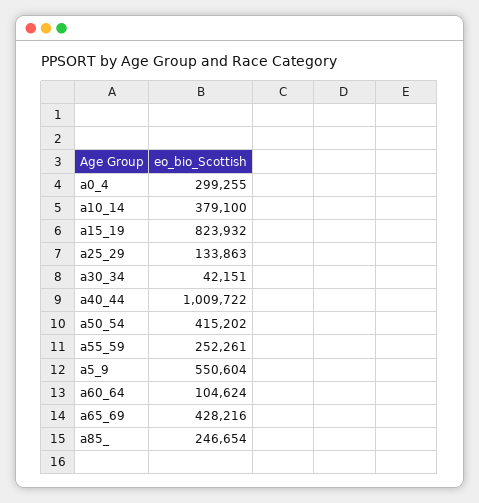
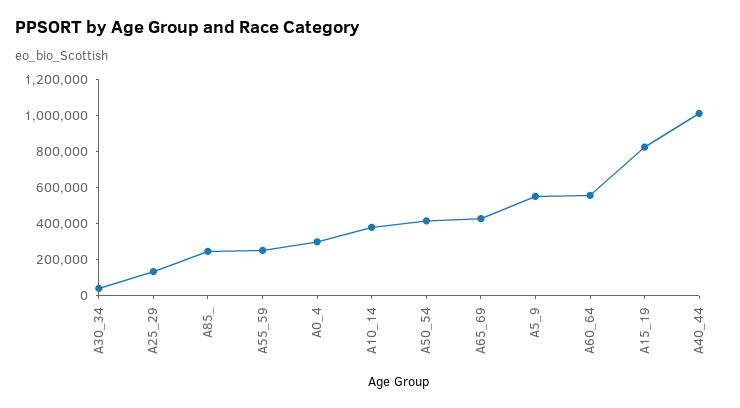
a60_64: 104624 -> 550000

